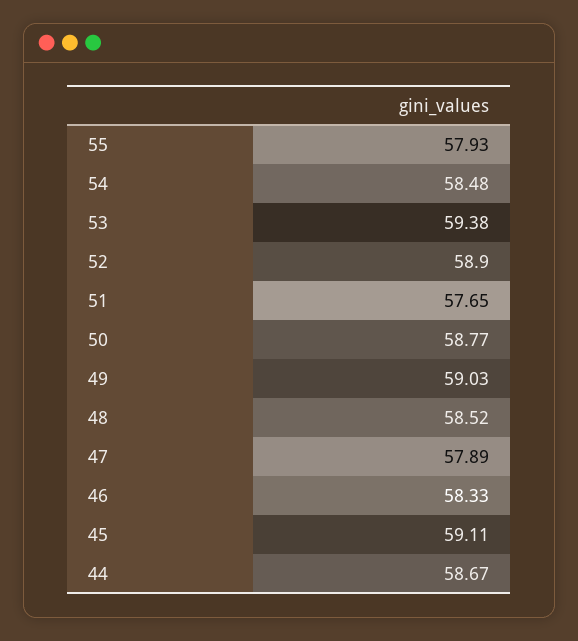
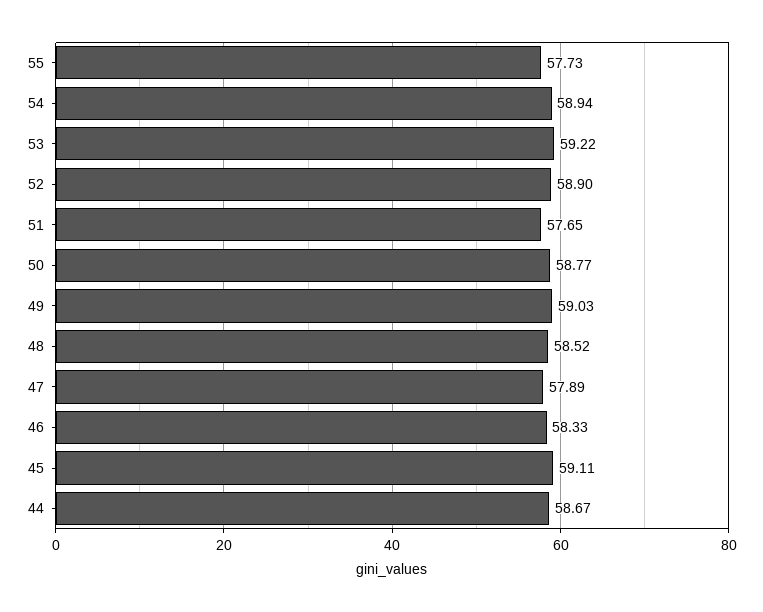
55: 57.93 -> 57.73
54: 58.48 -> 58.94
53: 59.38 -> 59.22

